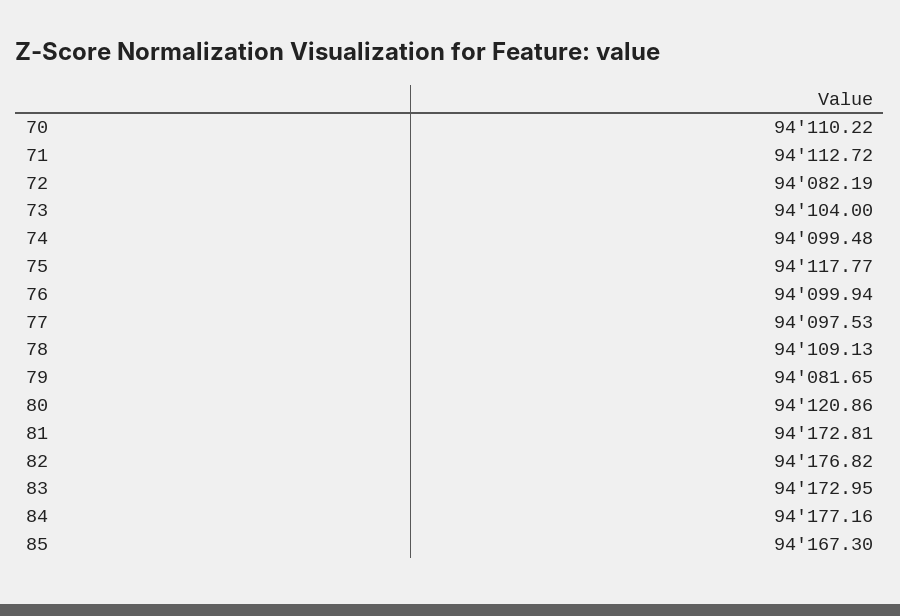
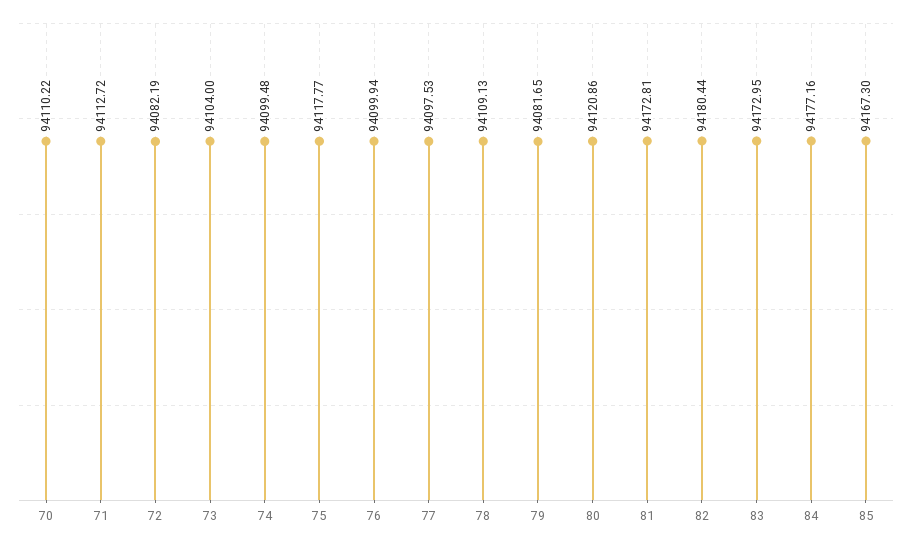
82: 94176.82 -> 94180.44

